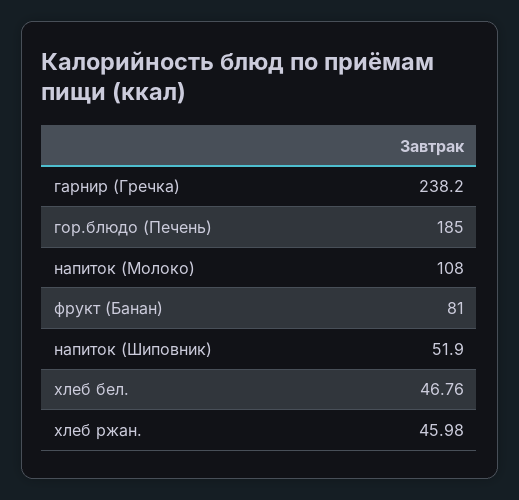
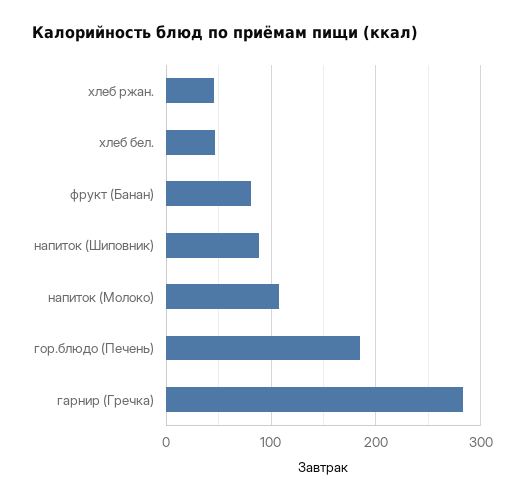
гарнир (Гречка): 238.2 -> 280
напиток (Шиповник): 51.9 -> 90

